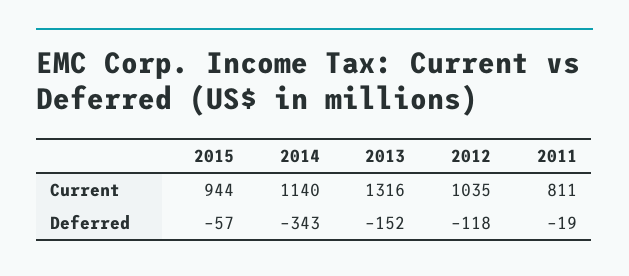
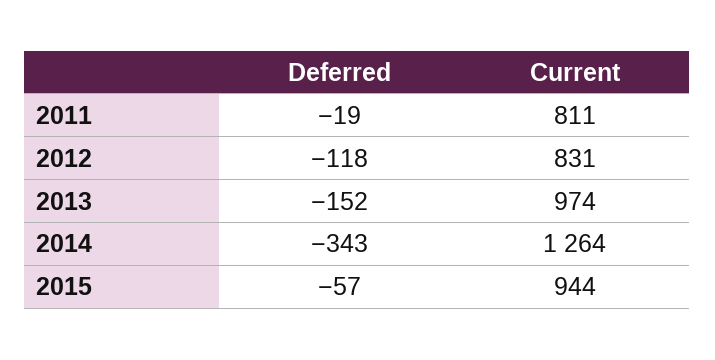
2014, Current: 1140 -> 1264
2013, Current: 1316 -> 974
2012, Current: 1035 -> 831

